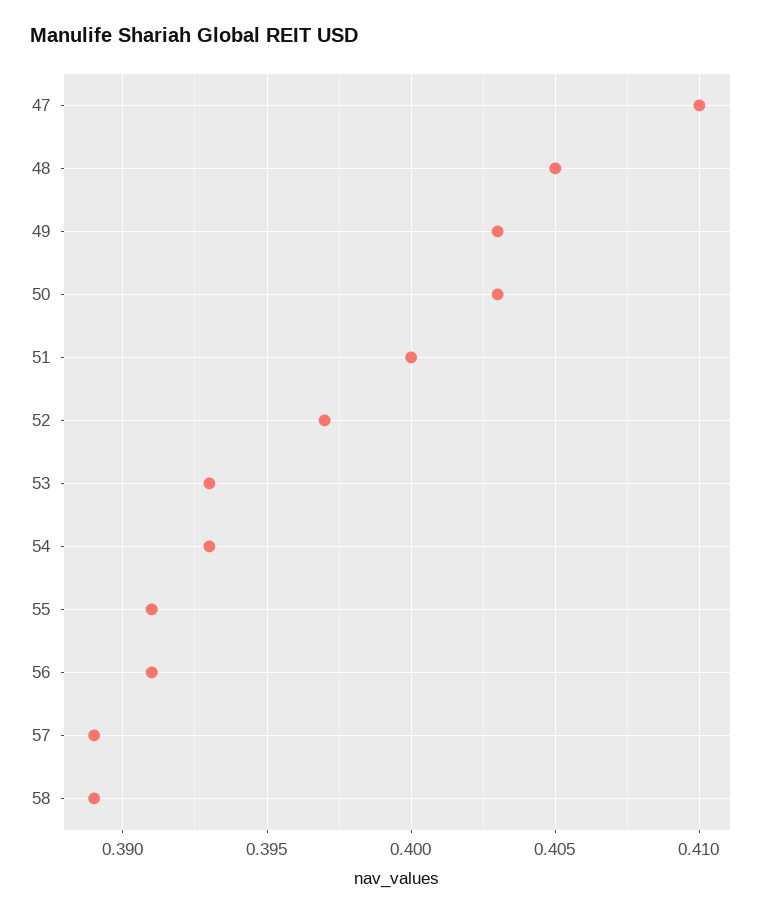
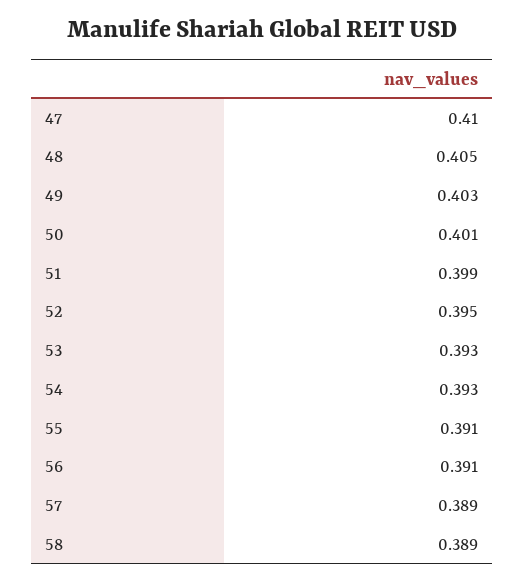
50: 0.403 -> 0.401
51: 0.4 -> 0.399
52: 0.397 -> 0.395

